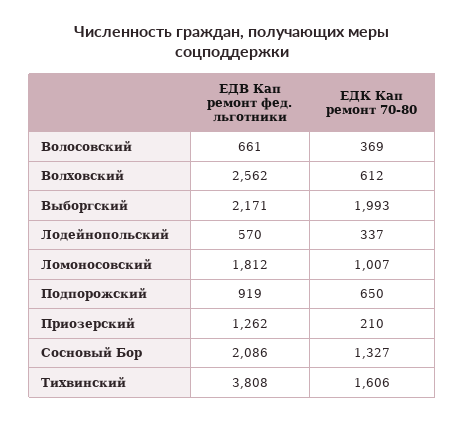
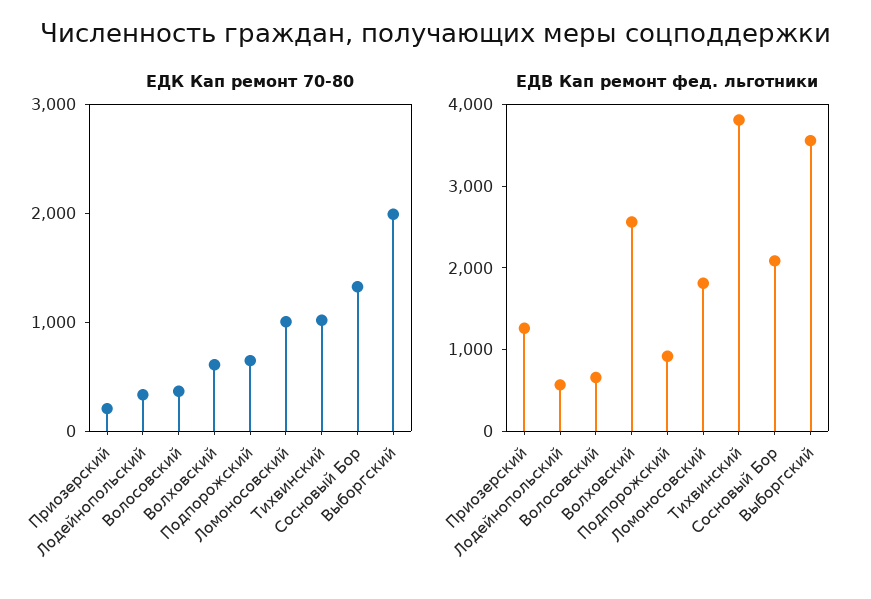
ЕДВ Кап ремонт фед. льготники, Выборгский: 2171 -> 3600
ЕДК Кап ремонт 70-80, Тихвинский: 1606 -> 1000

